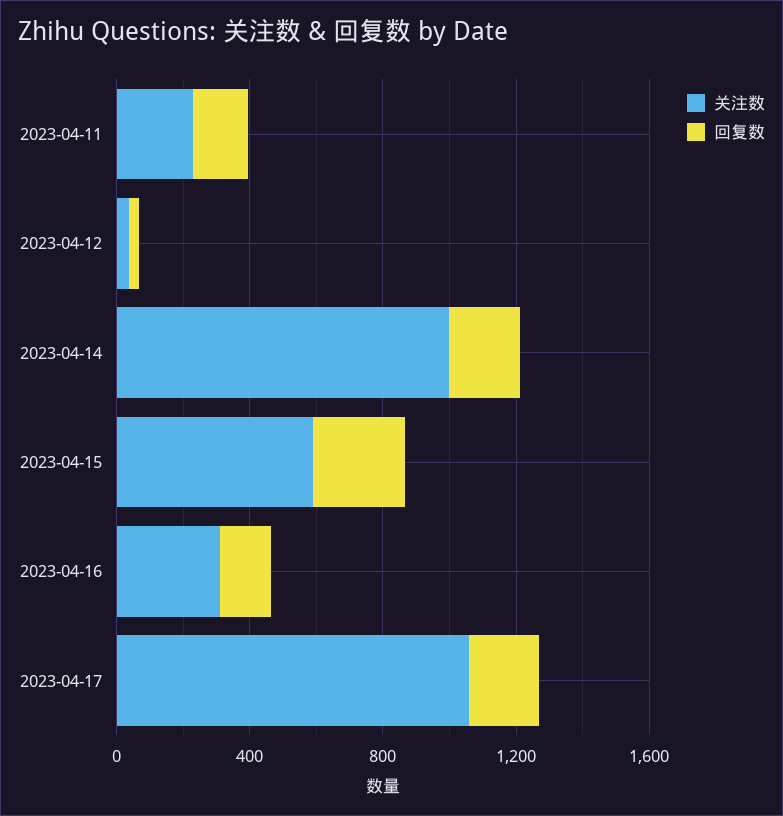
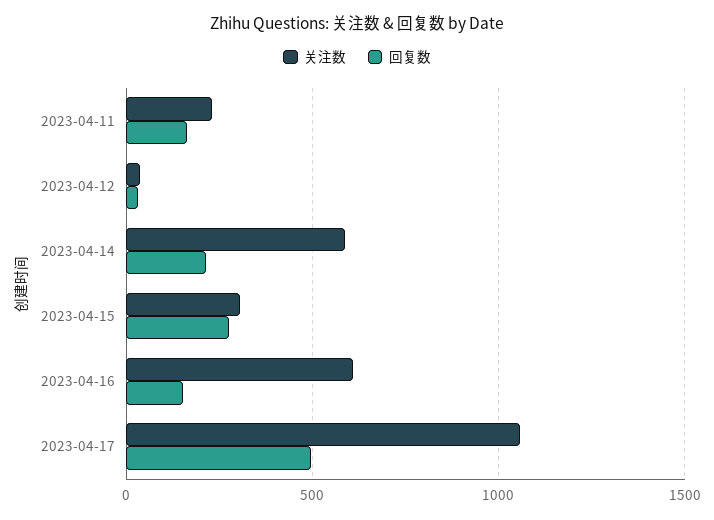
关注数, 2023-04-14: 1000 -> 600
关注数, 2023-04-15: 600 -> 300
关注数, 2023-04-16: 300 -> 600
回复数, 2023-04-17: 200 -> 500

